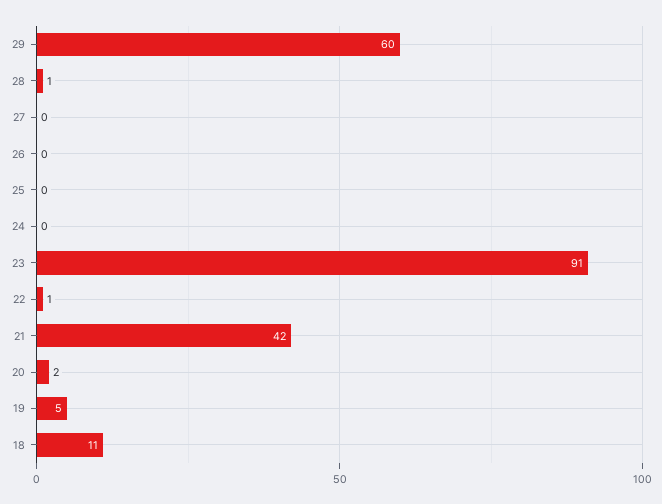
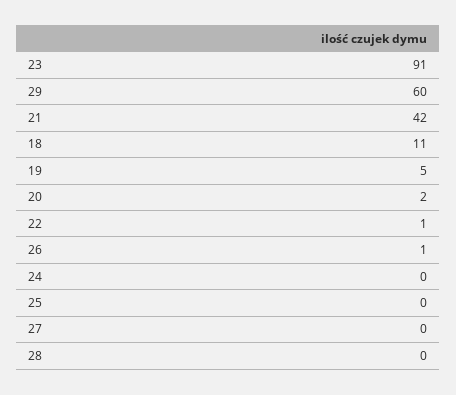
28: 1 -> 0
26: 0 -> 1

